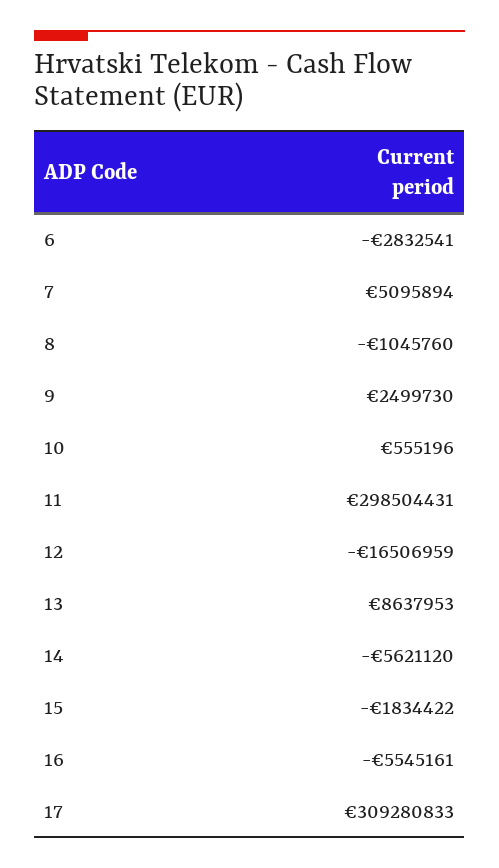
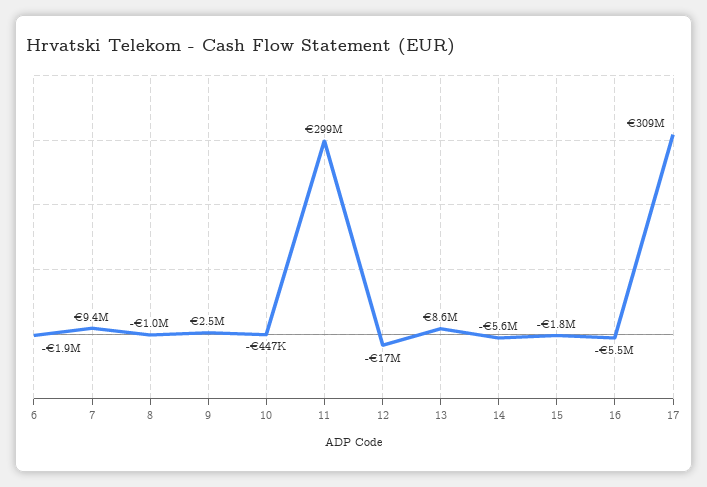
6: -2832541 -> -1900000
7: 5095894 -> 9400000
10: 555196 -> -447000

